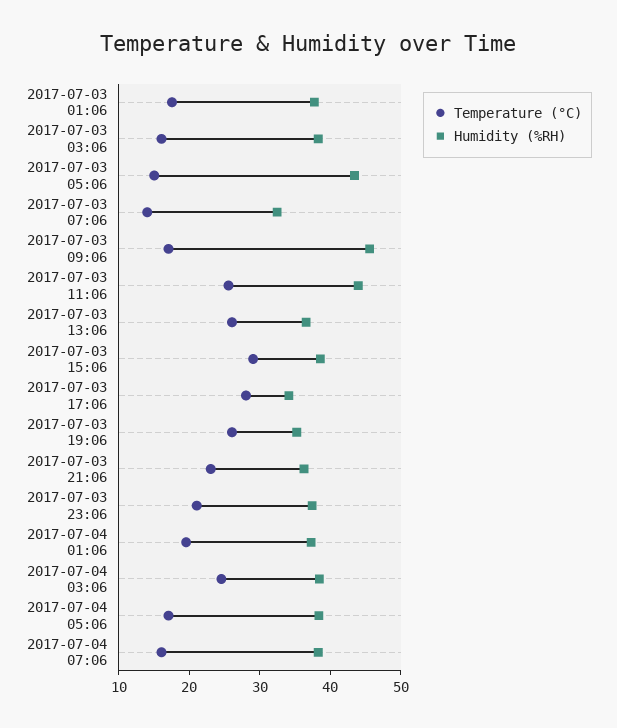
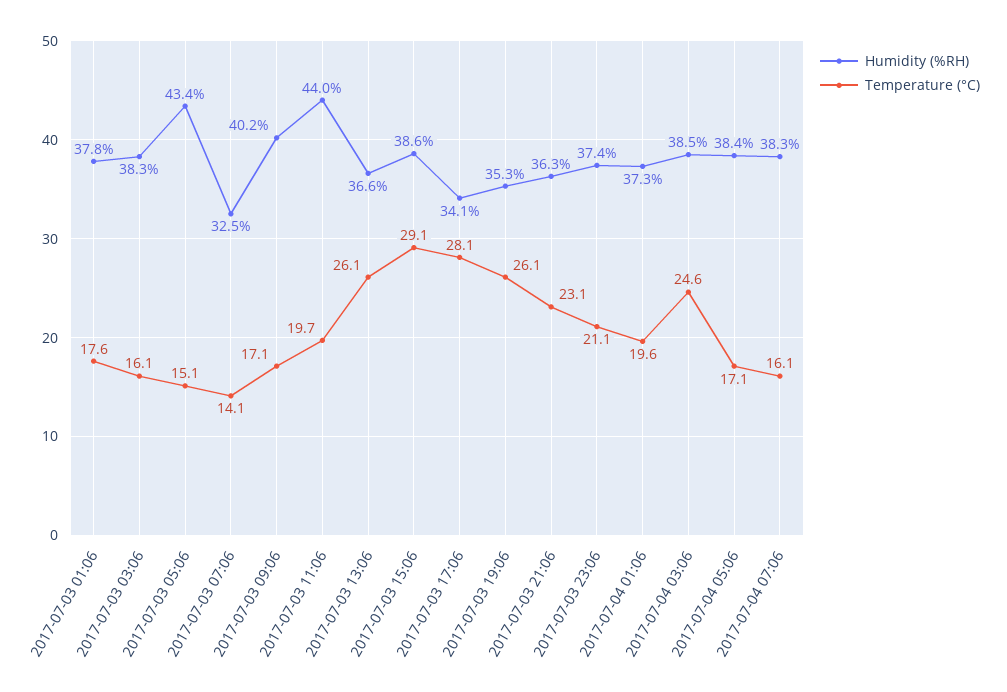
Humidity (%RH), 2017-07-03 09:06: 46 -> 40.2
Temperature (°C), 2017-07-03 11:06: 26 -> 19.7

